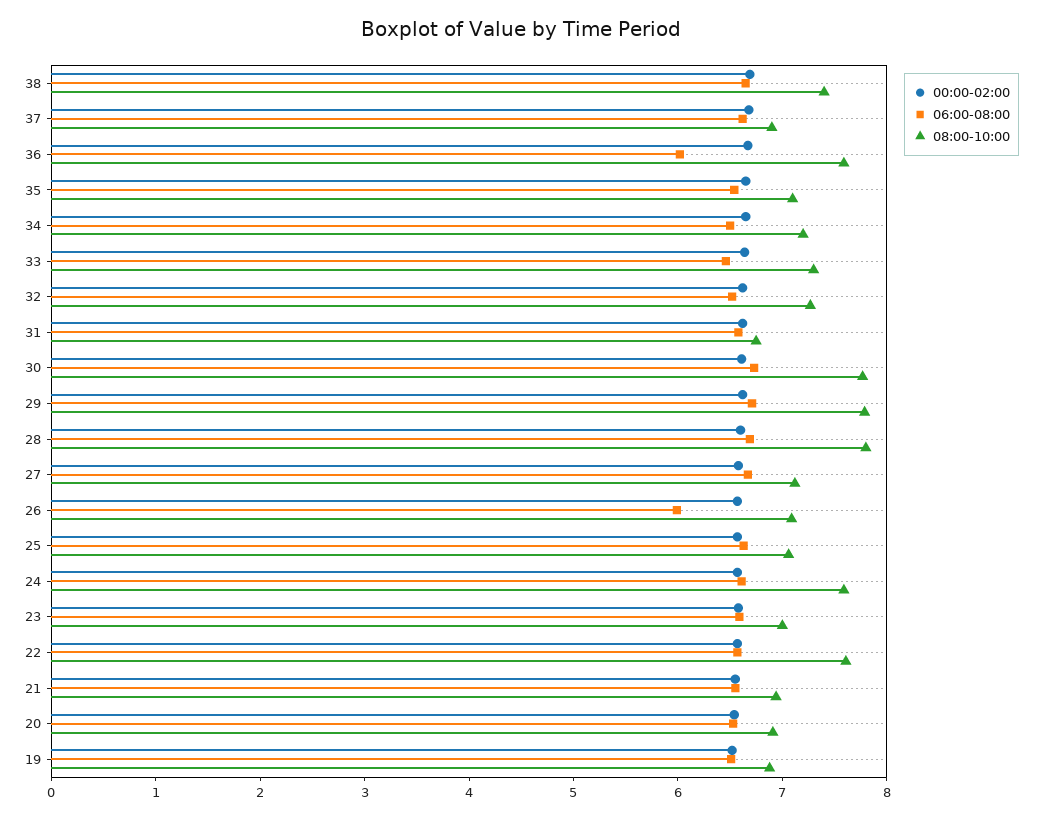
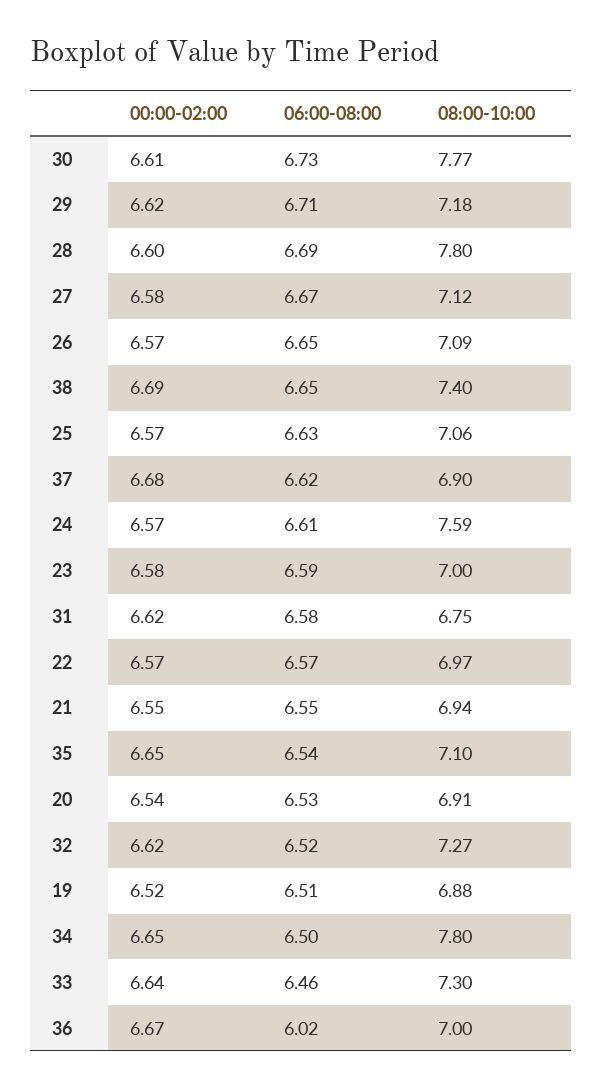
08:00-10:00, 36: 7.6 -> 7
08:00-10:00, 34: 7.2 -> 7.8
08:00-10:00, 29: 7.8 -> 7.18
06:00-08:00, 26: 6 -> 6.65
08:00-10:00, 22: 7.6 -> 6.97

